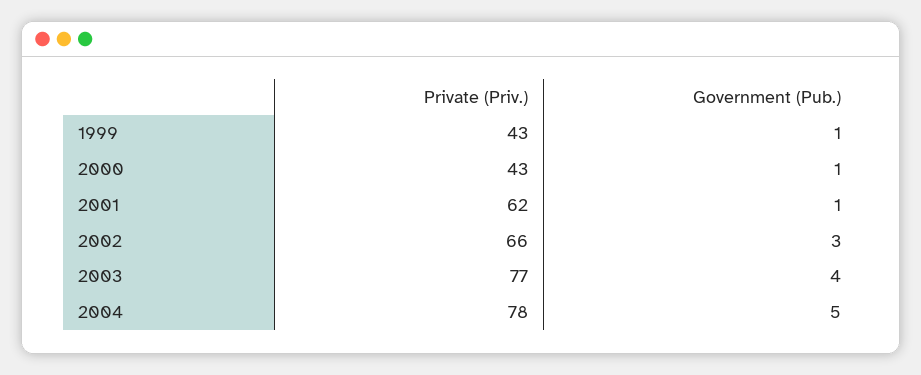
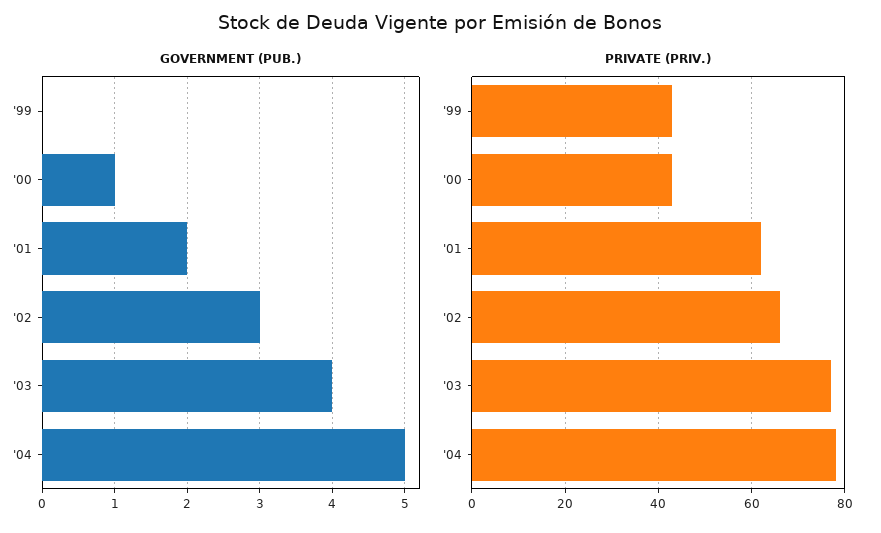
Government (Pub.), 1999: 1 -> 0
Government (Pub.), 2001: 1 -> 2

